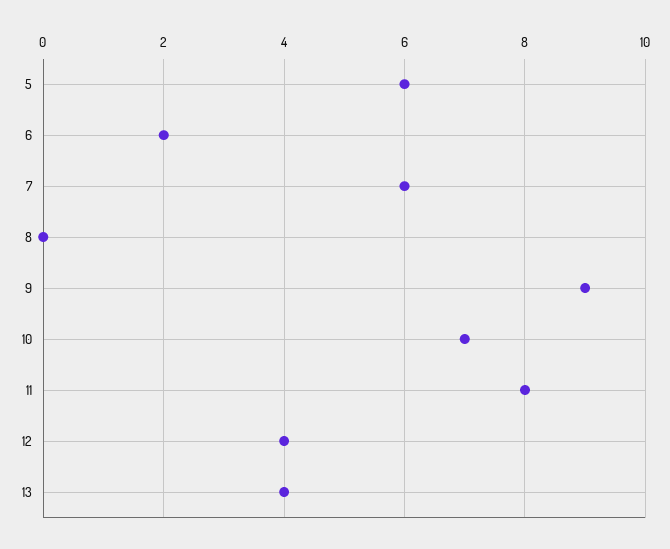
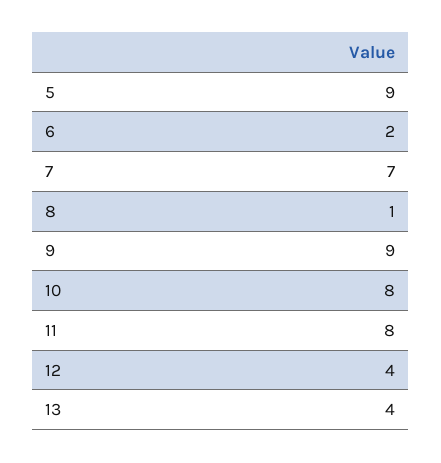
5: 6 -> 9
7: 6 -> 7
8: 0 -> 1
10: 7 -> 8

